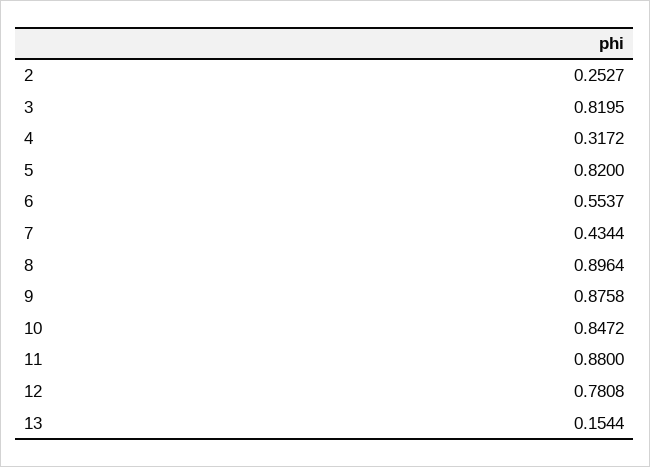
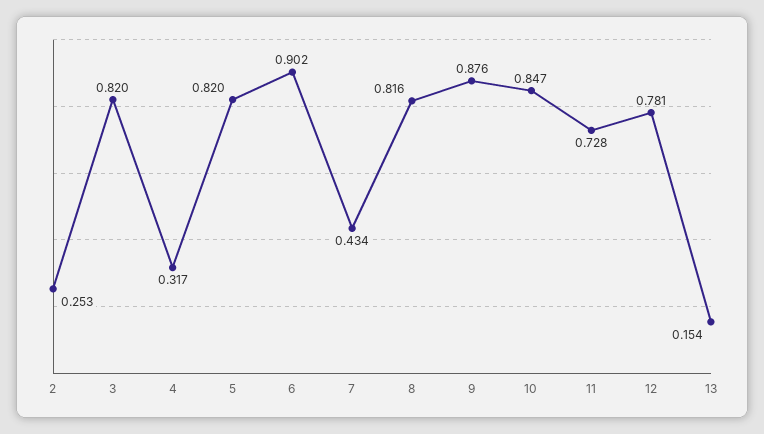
6: 0.5537 -> 0.902
8: 0.8964 -> 0.816
11: 0.88 -> 0.728

